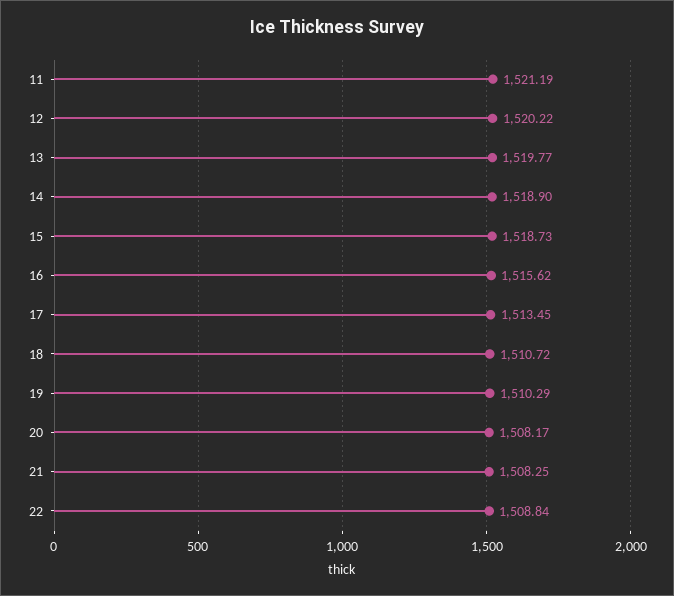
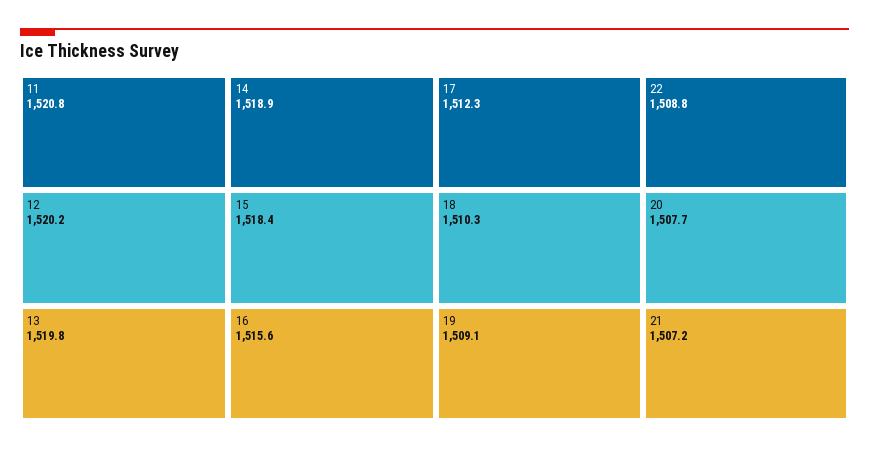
11: 1521.19 -> 1520.8
15: 1518.73 -> 1518.4
17: 1513.45 -> 1512.3
18: 1510.72 -> 1510.3
19: 1510.29 -> 1509.1
20: 1508.17 -> 1507.7
21: 1508.25 -> 1507.2

